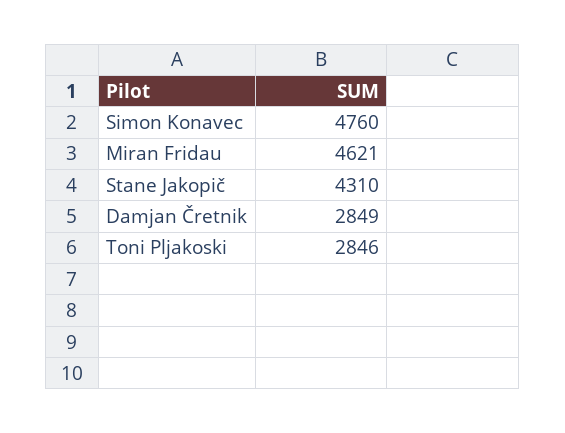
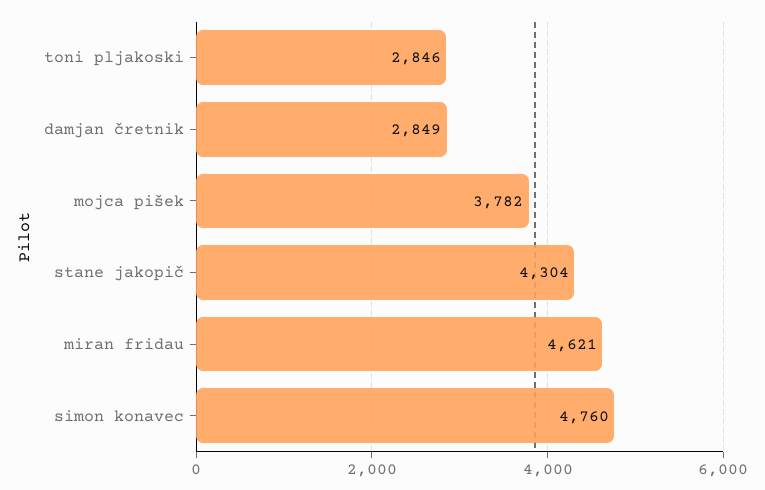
Stane Jakopič: 4310 -> 4304
mojca pišek: none -> 3782

